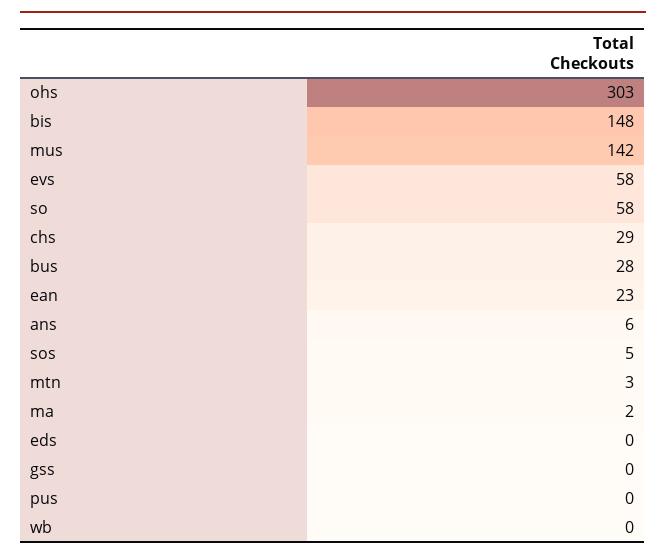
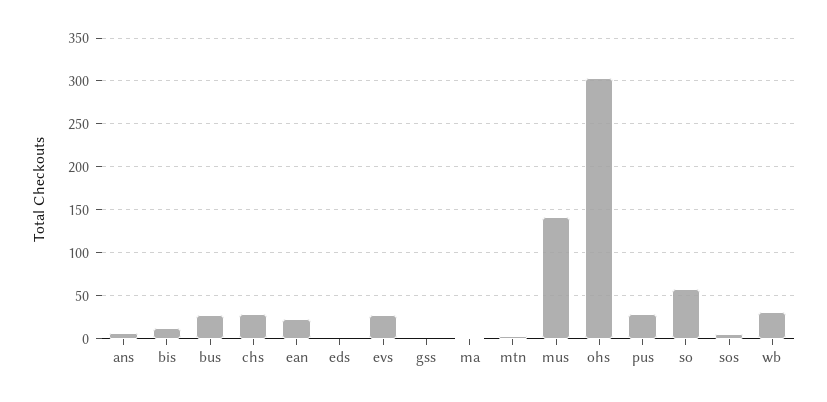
bis: 148 -> 10
evs: 58 -> 30
pus: 0 -> 30
wb: 0 -> 30

